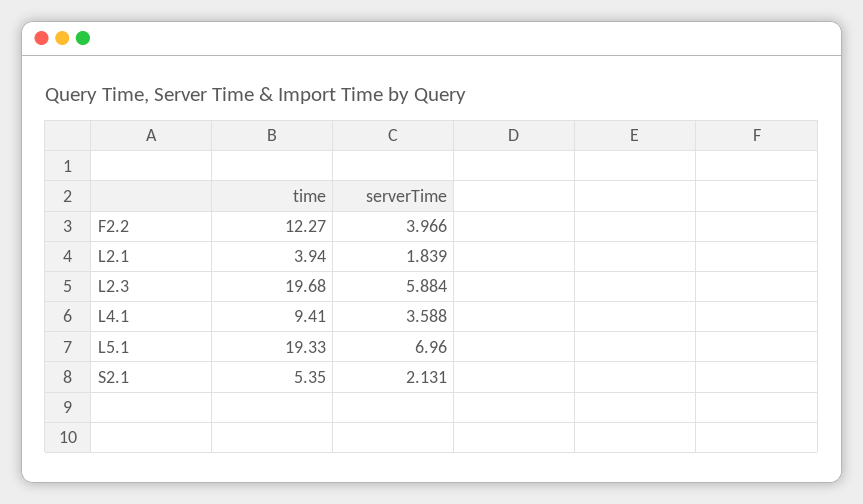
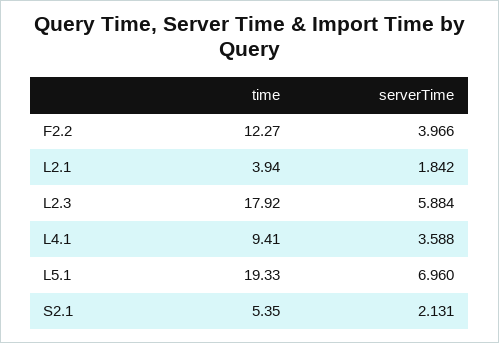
serverTime, L2.1: 1.839 -> 1.842
time, L2.3: 19.68 -> 17.92

